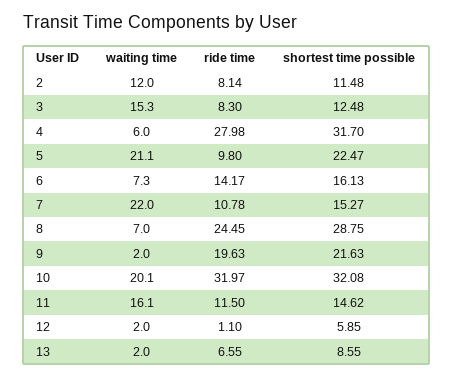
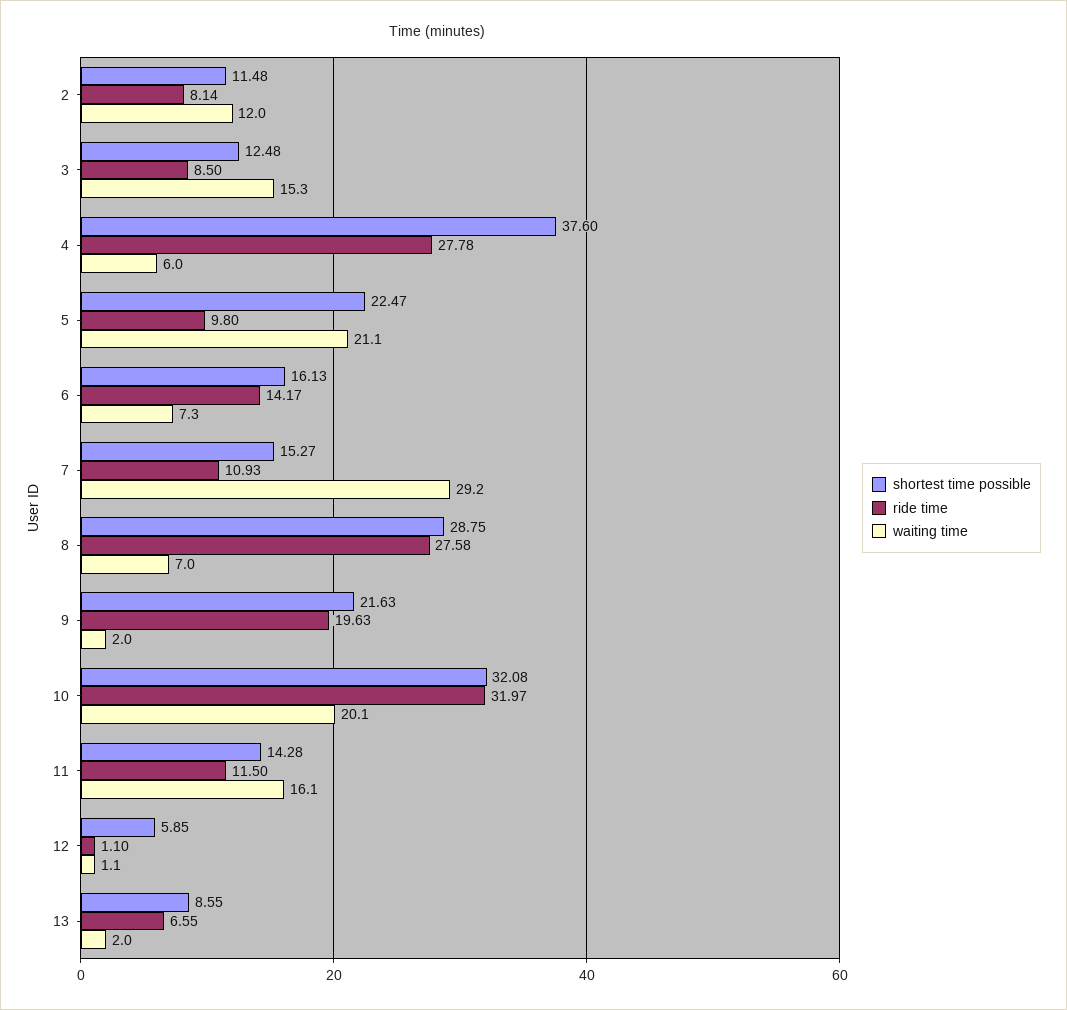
ride time, 3: 8.3 -> 8.5
ride time, 4: 27.98 -> 27.78
shortest time possible, 4: 31.7 -> 37.6
waiting time, 7: 22 -> 29.2
ride time, 7: 10.78 -> 10.93
ride time, 8: 24.45 -> 27.58
shortest time possible, 11: 14.62 -> 14.28
waiting time, 12: 2 -> 1.1

